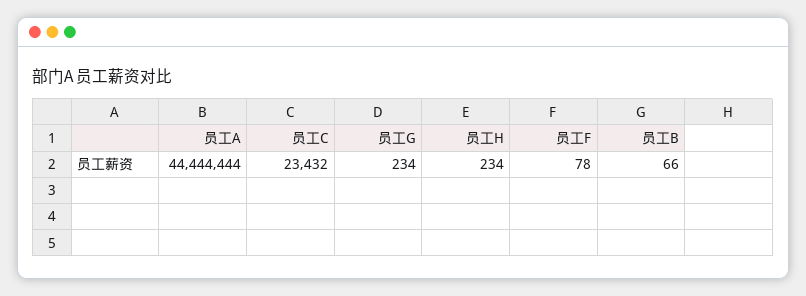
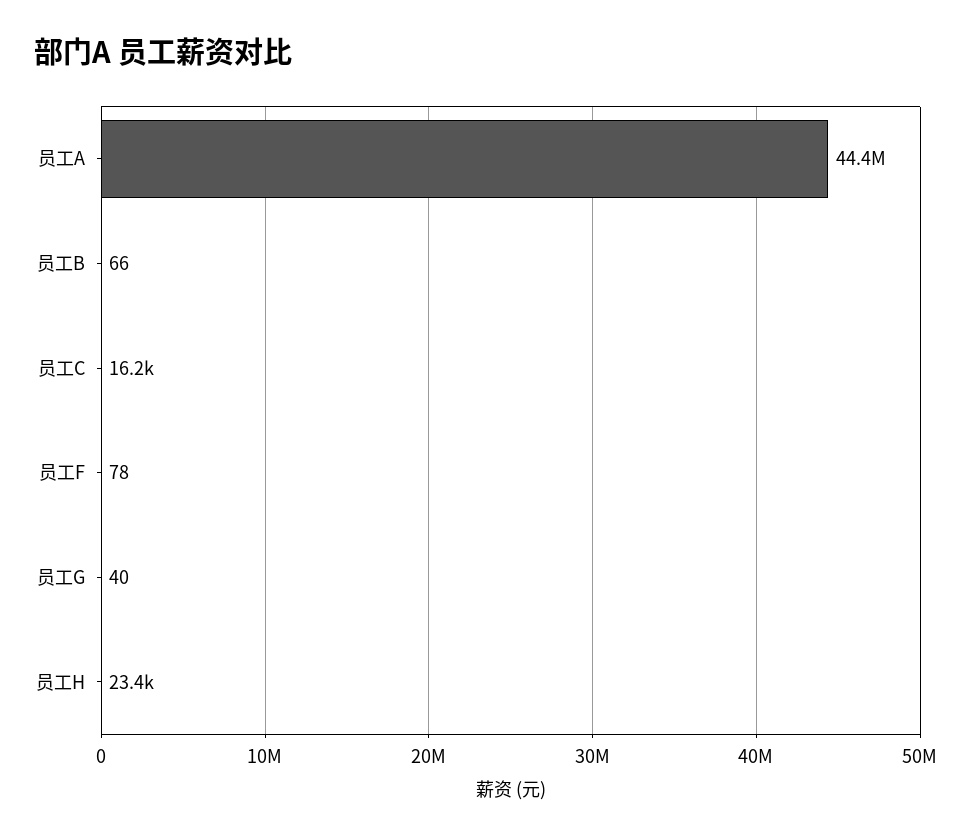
员工C: 23432 -> 16200
员工G: 234 -> 40
员工H: 234 -> 23400

